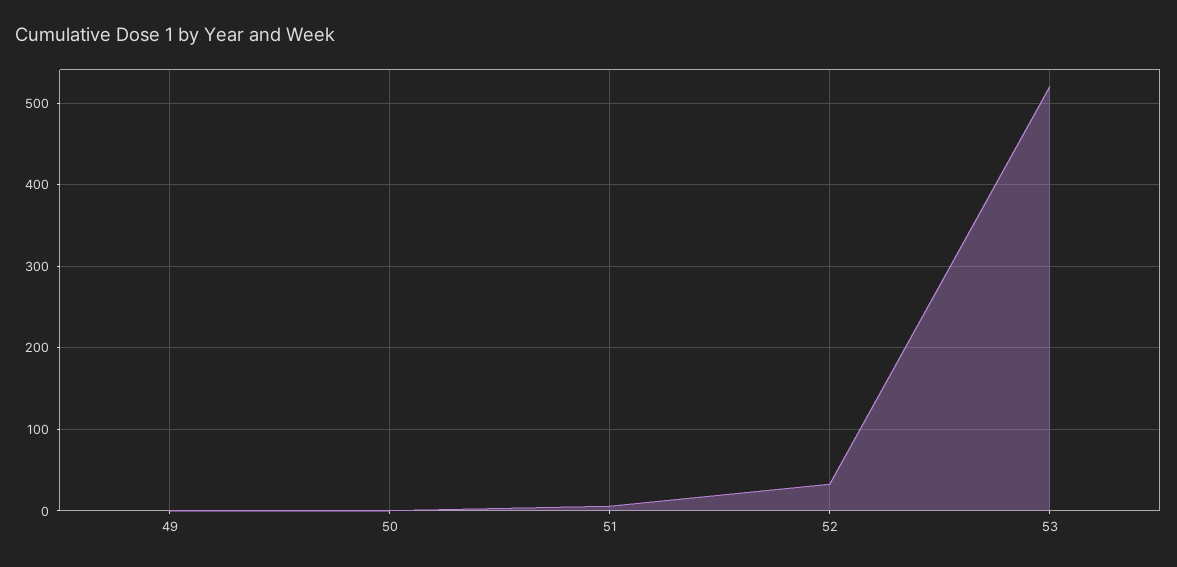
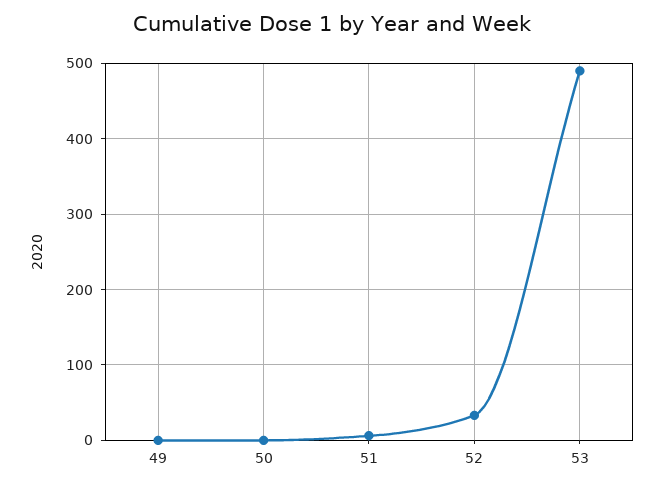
53: 520 -> 490

